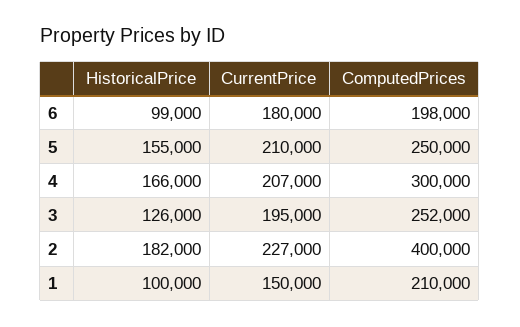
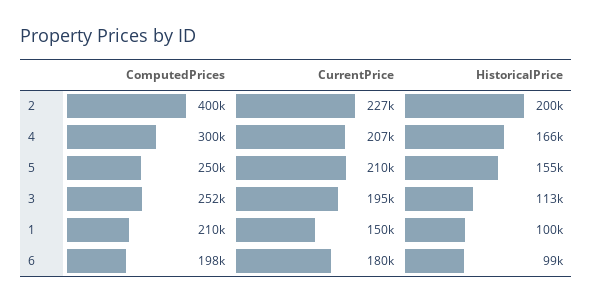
HistoricalPrice, 3: 126000 -> 113000
HistoricalPrice, 2: 182000 -> 200000

